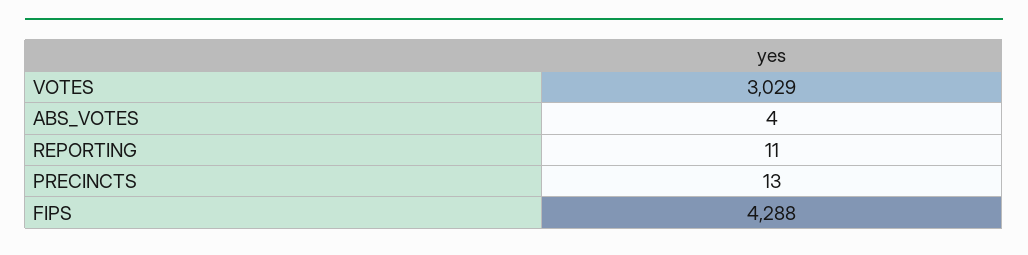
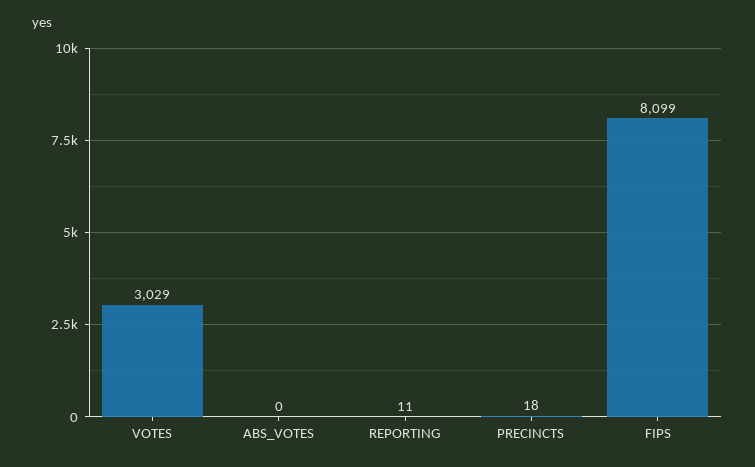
ABS_VOTES: 4 -> 0
PRECINCTS: 13 -> 18
FIPS: 4288 -> 8099

